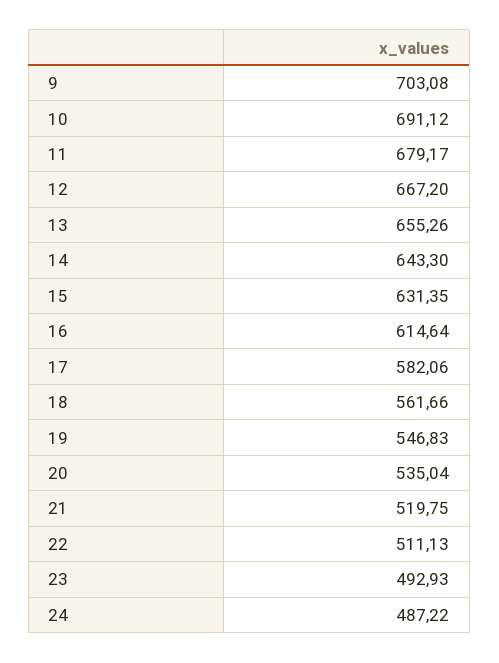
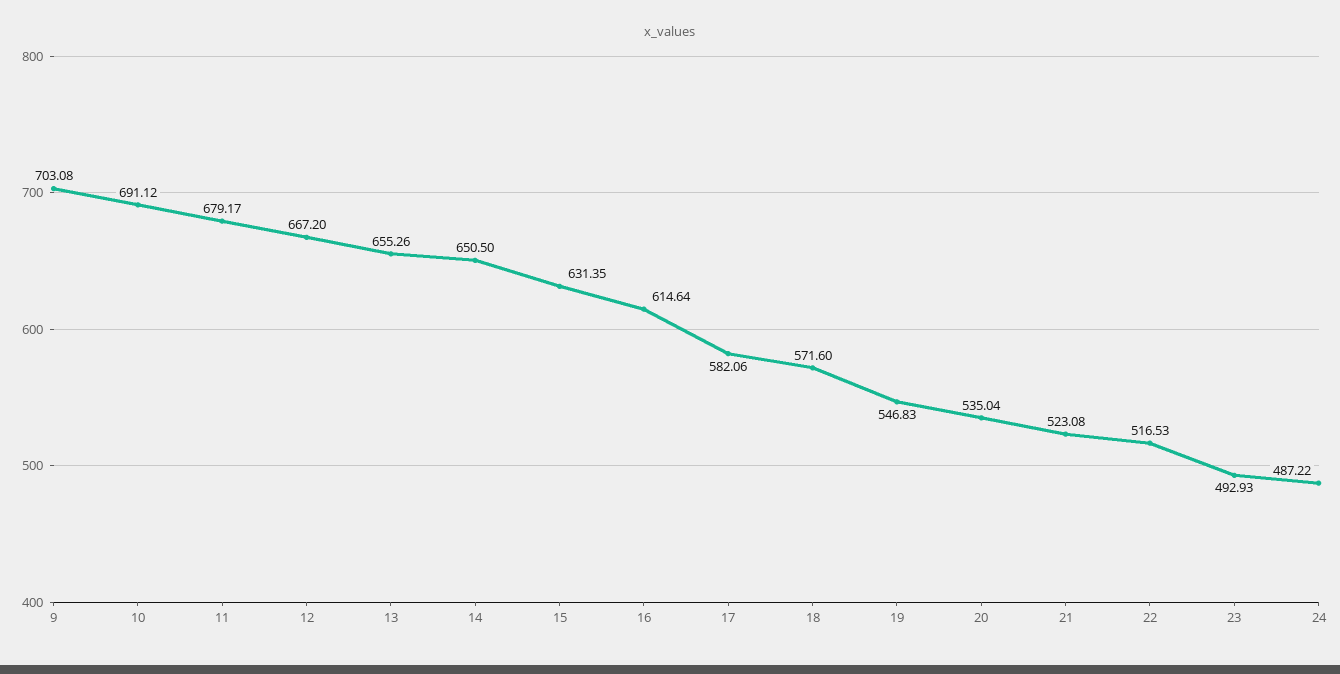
14: 643.3 -> 650.5
18: 561.66 -> 571.6
21: 519.75 -> 523.08
22: 511.13 -> 516.53

